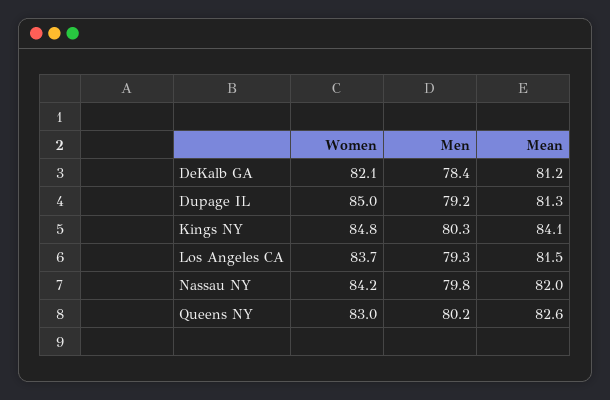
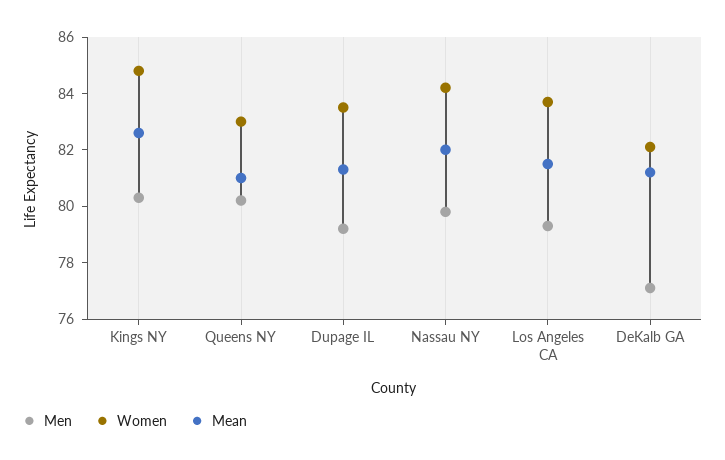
Men, DeKalb GA: 78.4 -> 77
Women, Dupage IL: 85 -> 83.5
Mean, Kings NY: 84.1 -> 82.5
Mean, Queens NY: 82.6 -> 81

